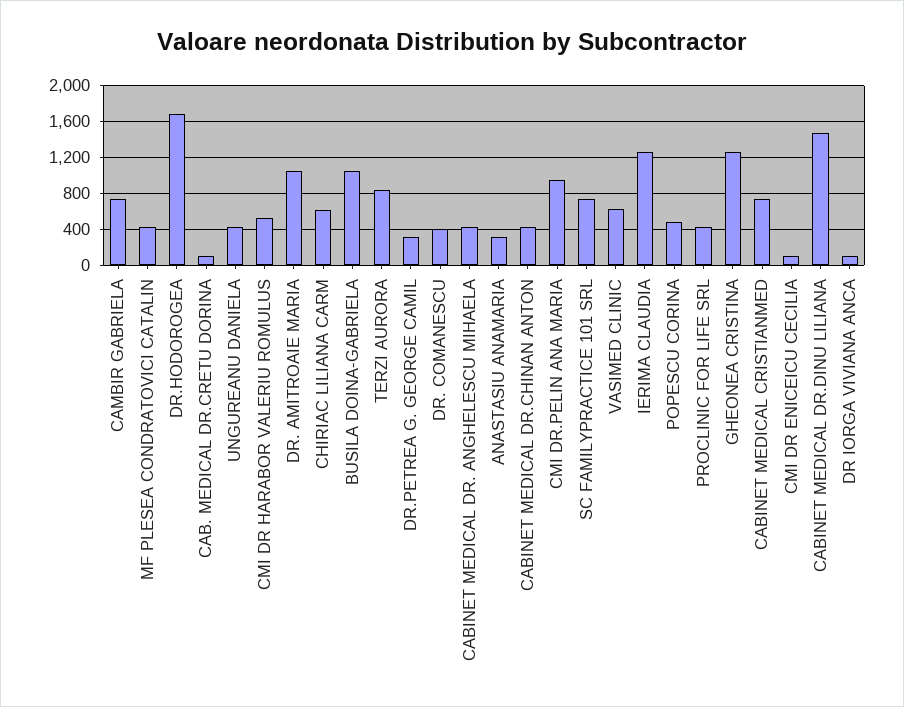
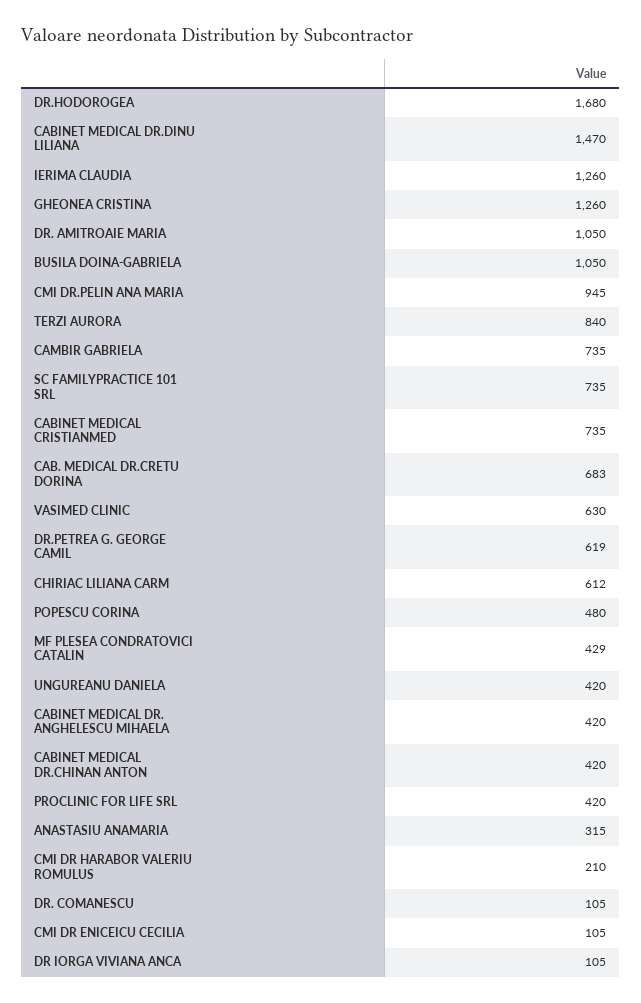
CAB. MEDICAL DR.CRETU DORINA: 100 -> 683
CMI DR HARABOR VALERIU ROMULUS: 500 -> 210
DR.PETREA G. GEORGE CAMIL: 300 -> 619
DR. COMANESCU: 400 -> 105

